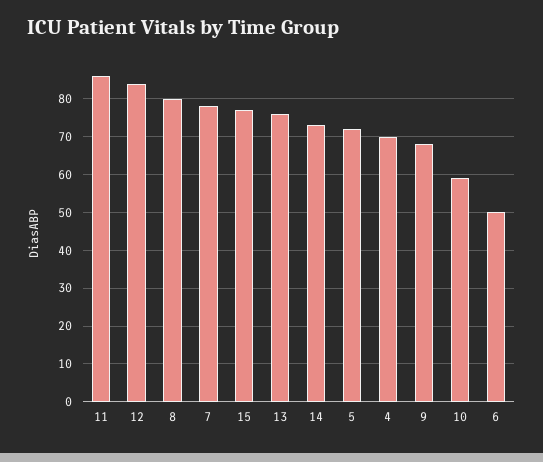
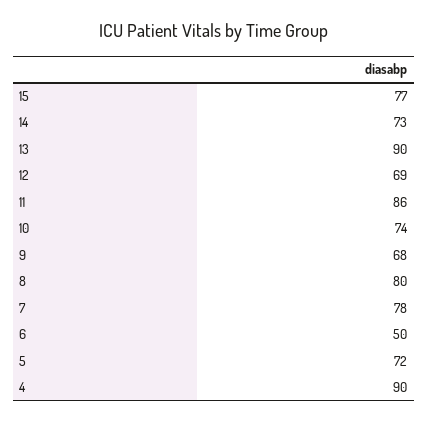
12: 85 -> 69
13: 75 -> 90
4: 70 -> 90
10: 60 -> 74

